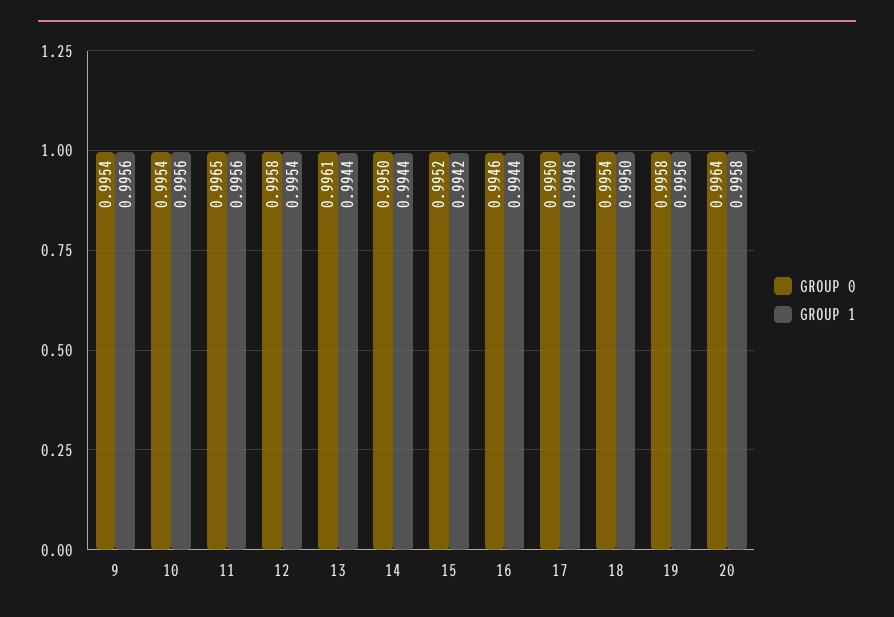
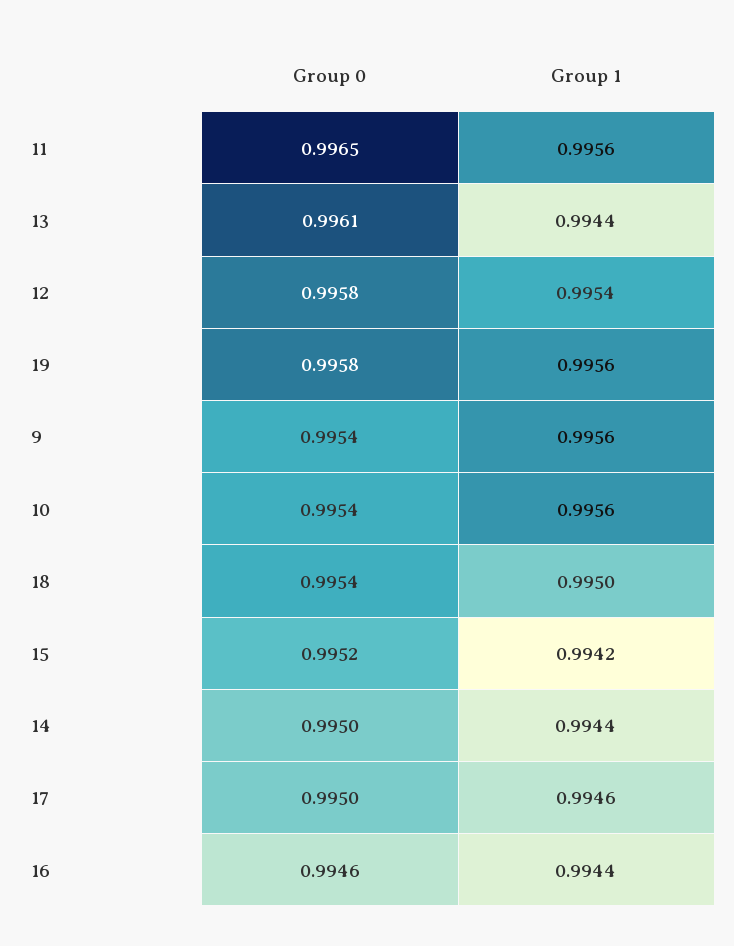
GROUP 0, 20: 0.9964 -> none
GROUP 1, 20: 0.9958 -> none

